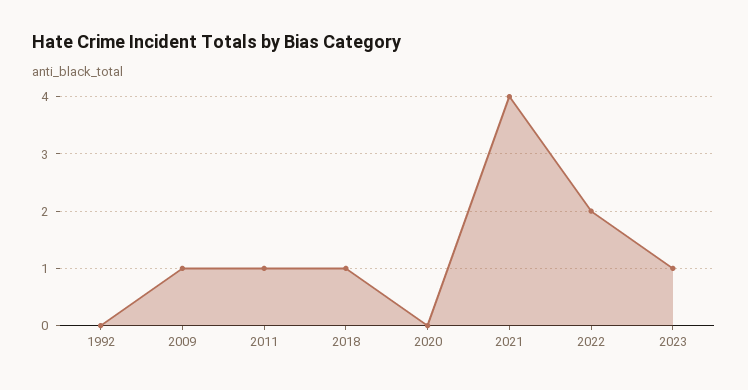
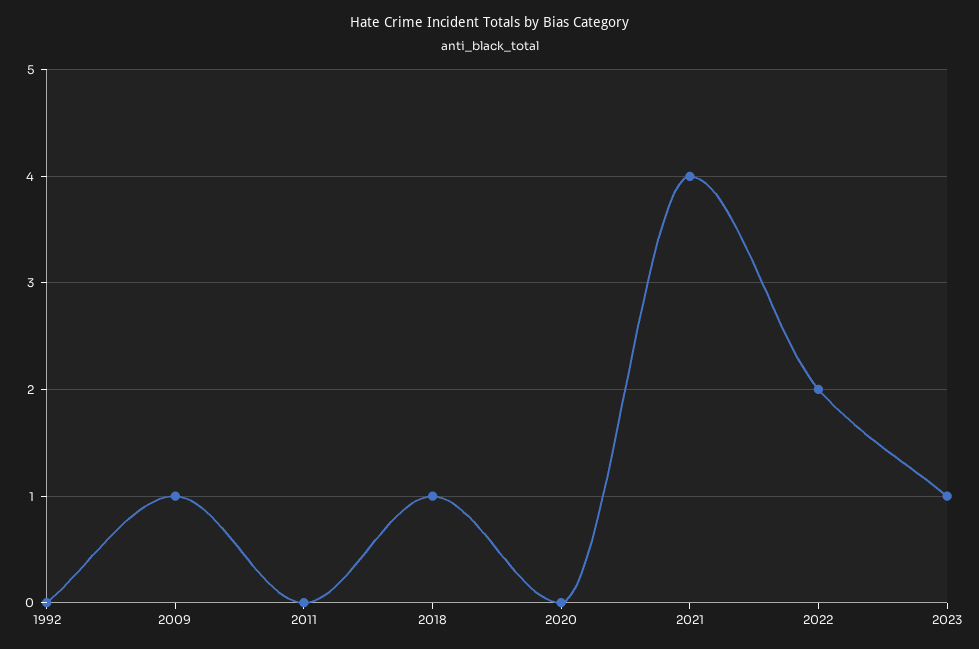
2011: 1 -> 0

